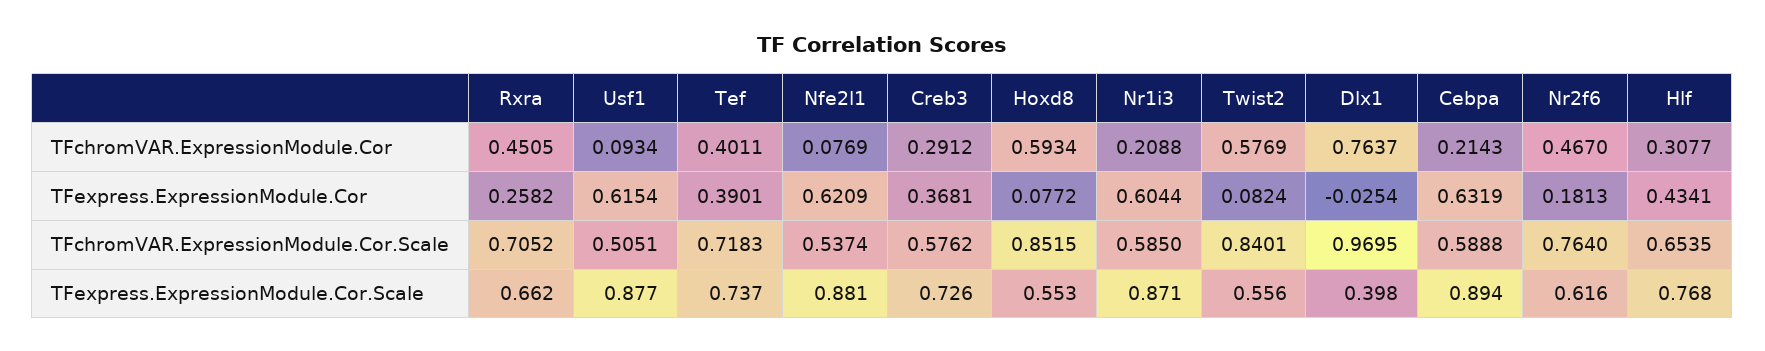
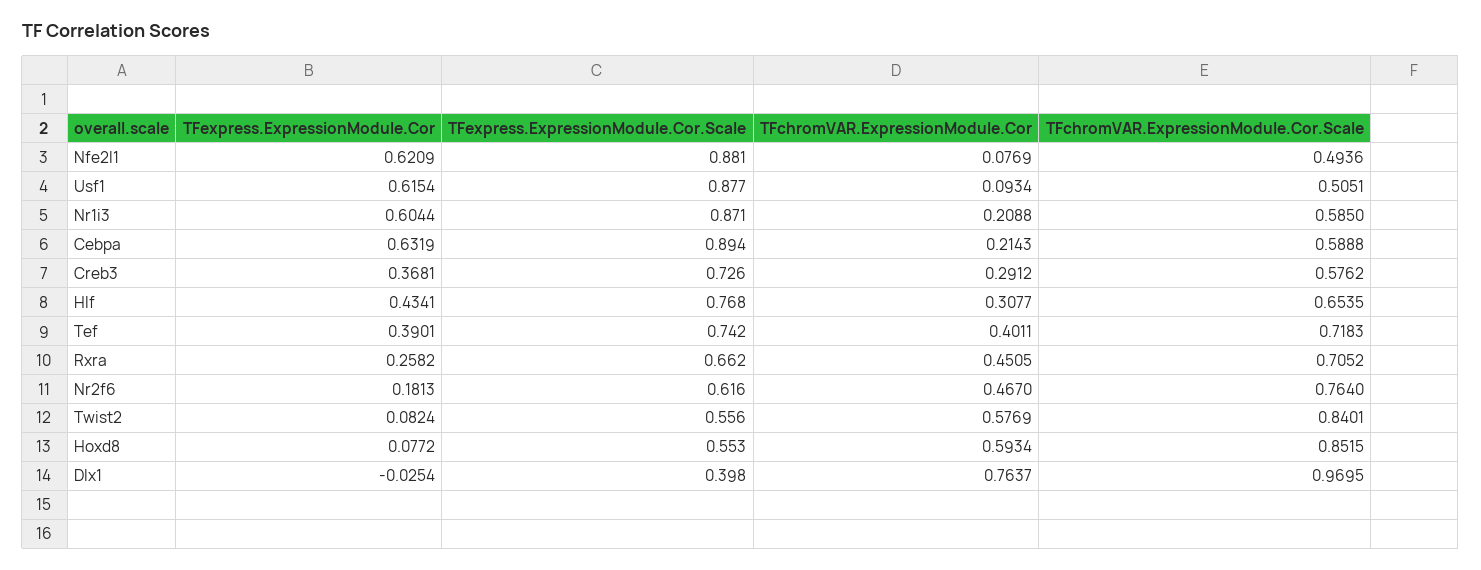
Nfe2l1, TFchromVAR.ExpressionModule.Cor.Scale: 0.5374 -> 0.4936
Tef, TFexpress.ExpressionModule.Cor.Scale: 0.737 -> 0.742

